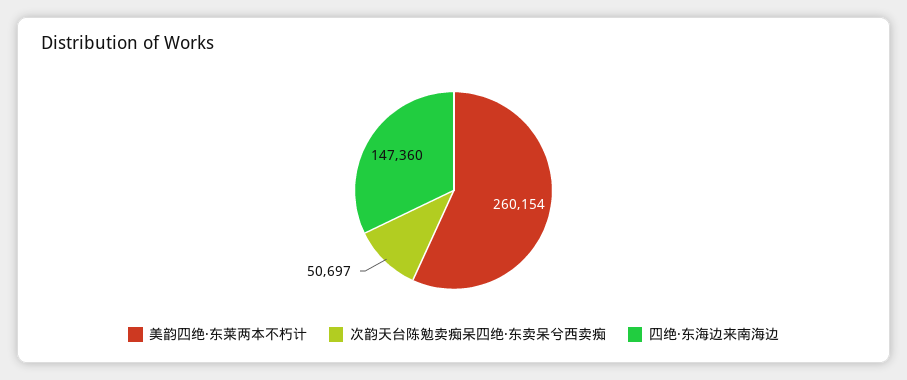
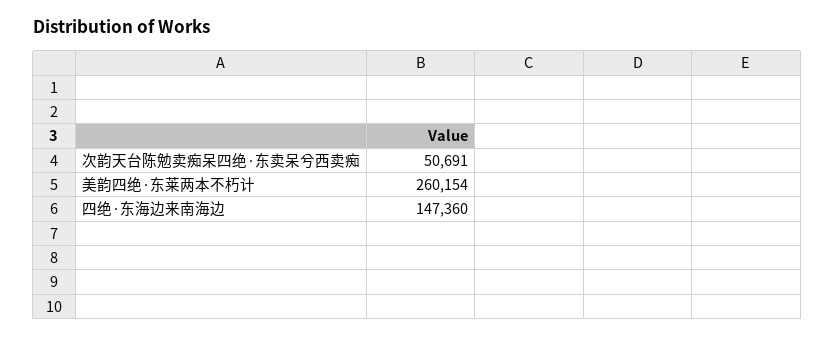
次韵天台陈勉卖痴呆四绝·东卖呆兮西卖痴: 50697 -> 50691

